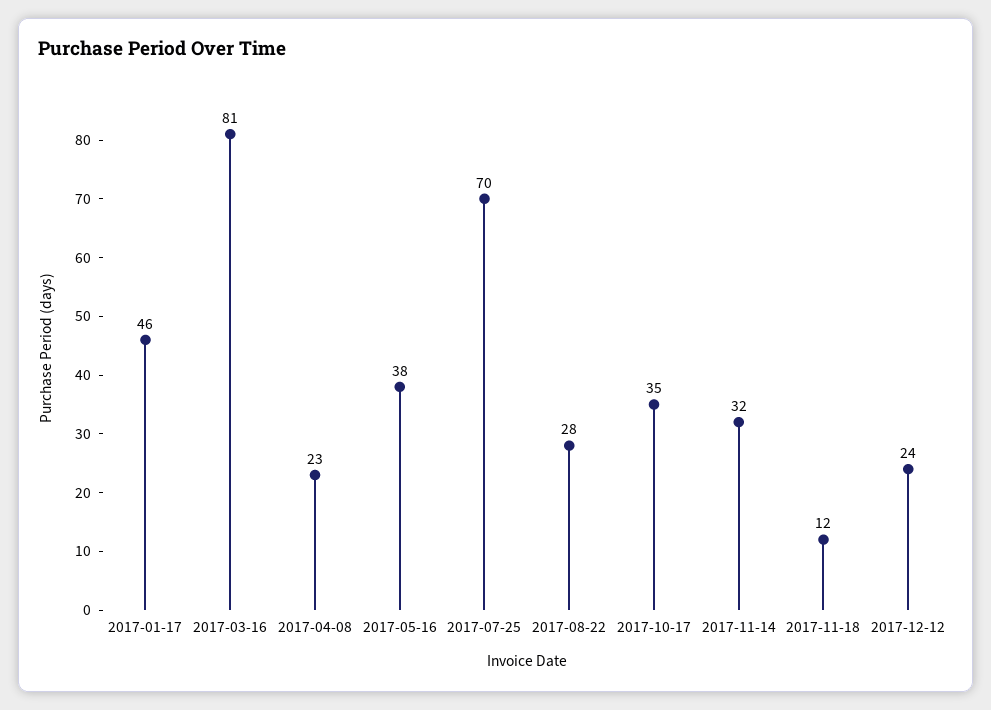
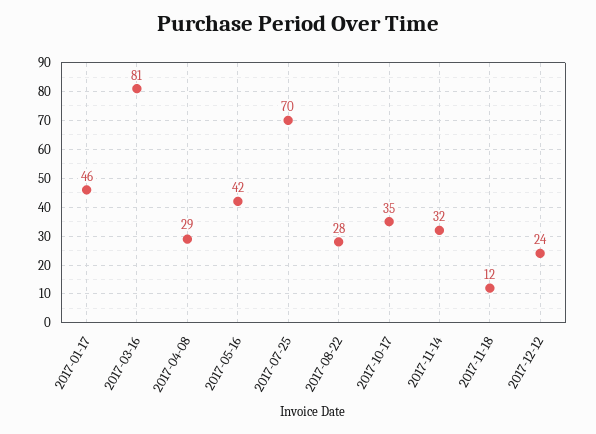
2017-04-08: 23 -> 29
2017-05-16: 38 -> 42

